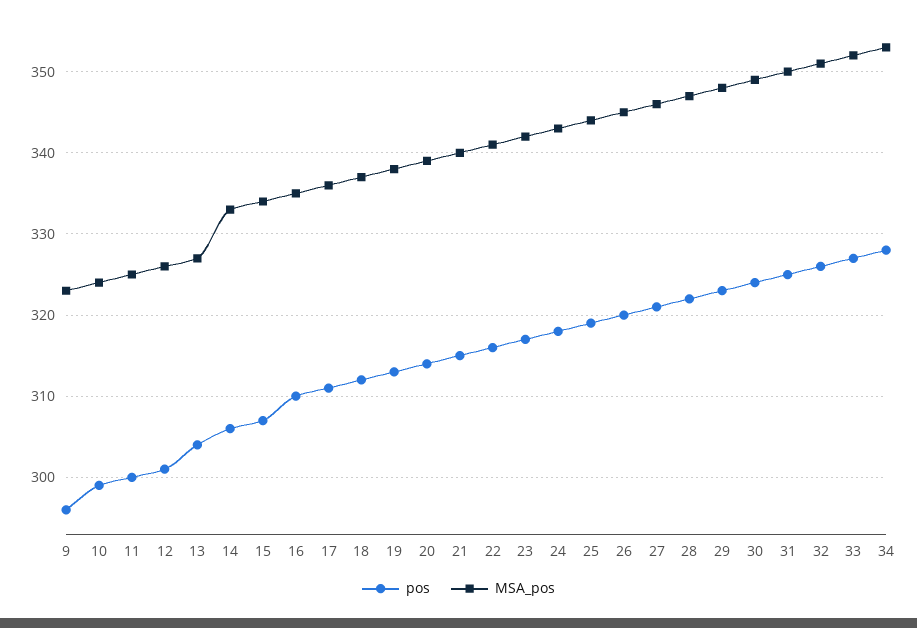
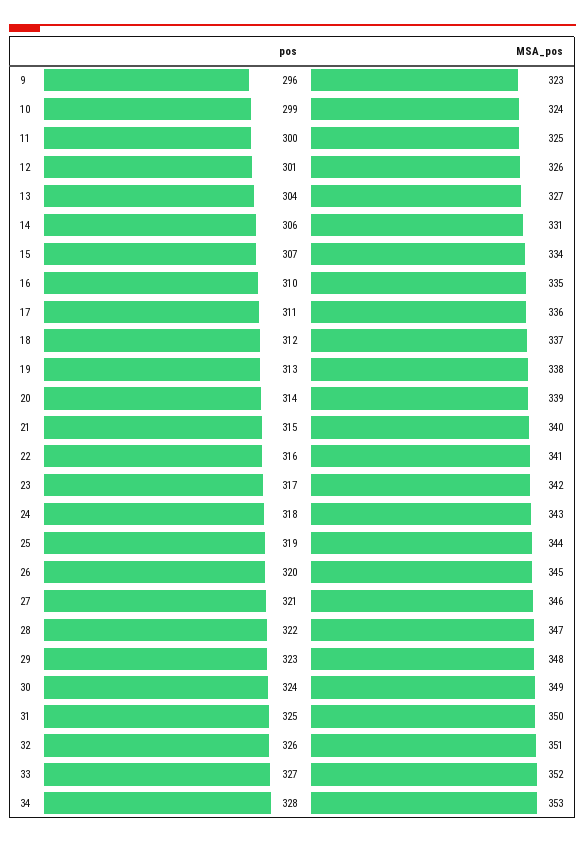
MSA_pos, 14: 333 -> 331

